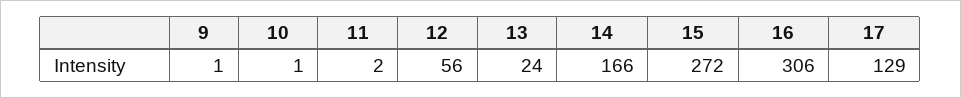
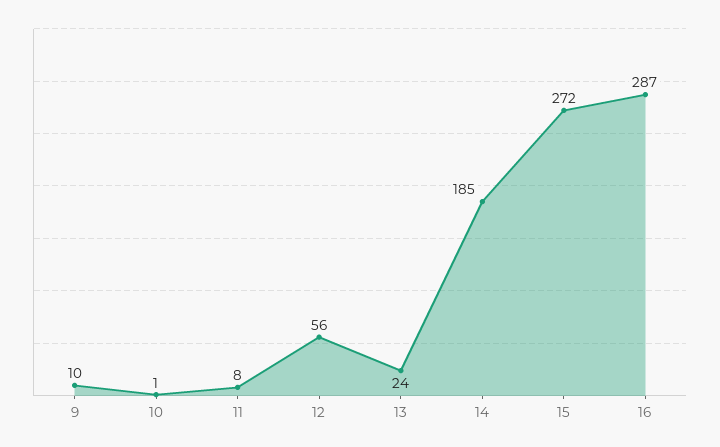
9: 1 -> 10
11: 2 -> 8
14: 166 -> 185
16: 306 -> 287
17: 129 -> none

